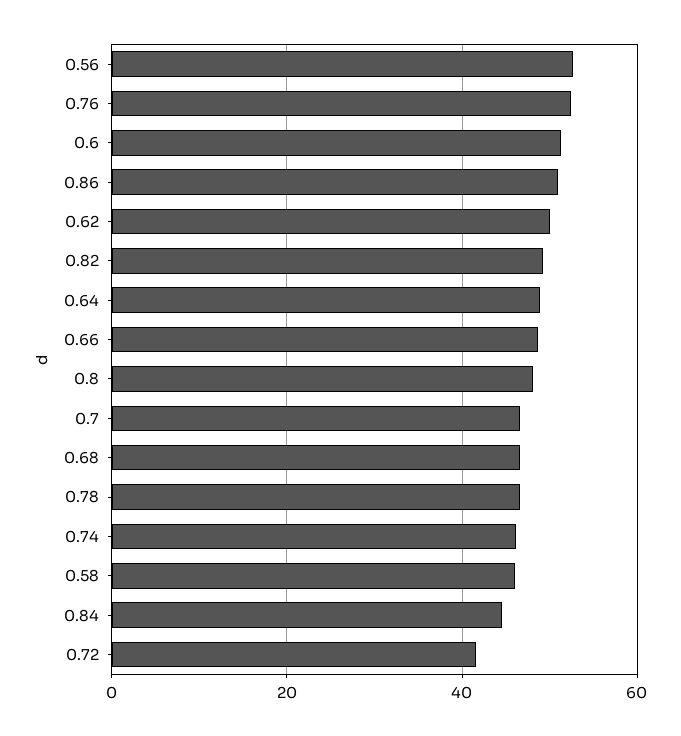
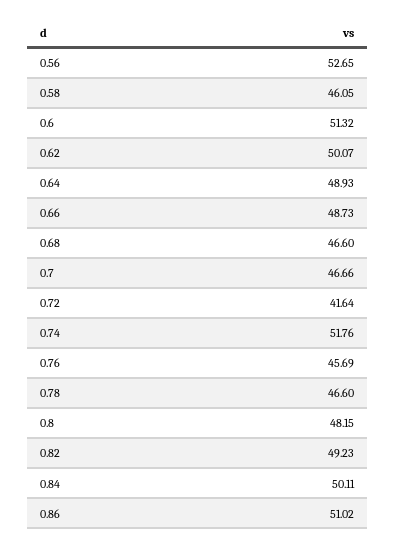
0.76: 52 -> 45.69
0.74: 46 -> 51.76
0.84: 44 -> 50.11

